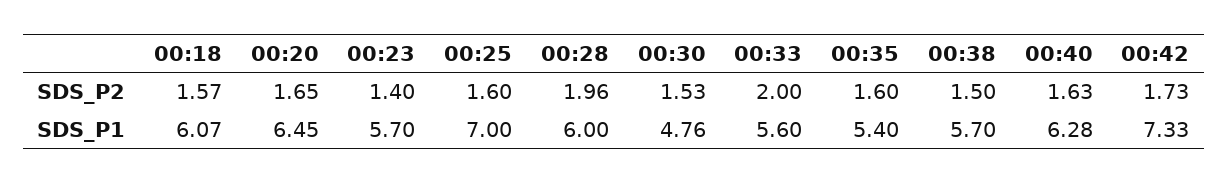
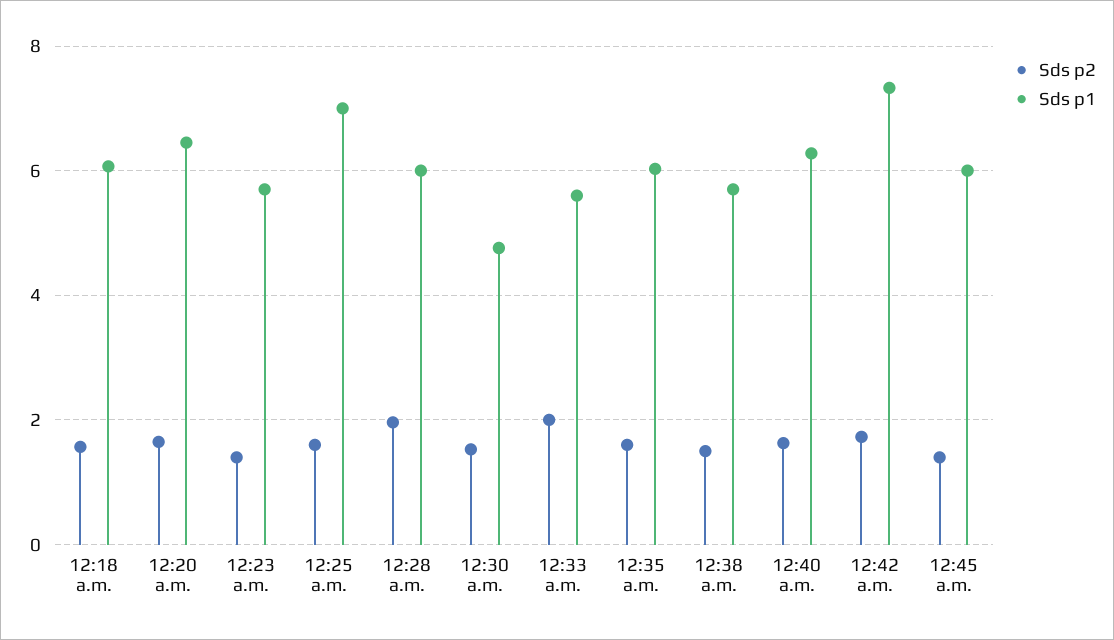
SDS_P1, 00:35: 5.4 -> 6
SDS_P2, 12:45 a.m.: none -> 1.4
SDS_P1, 12:45 a.m.: none -> 6

